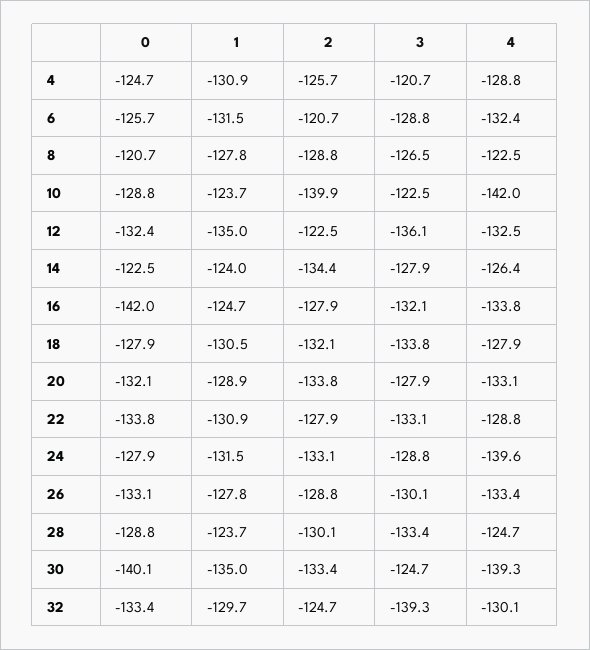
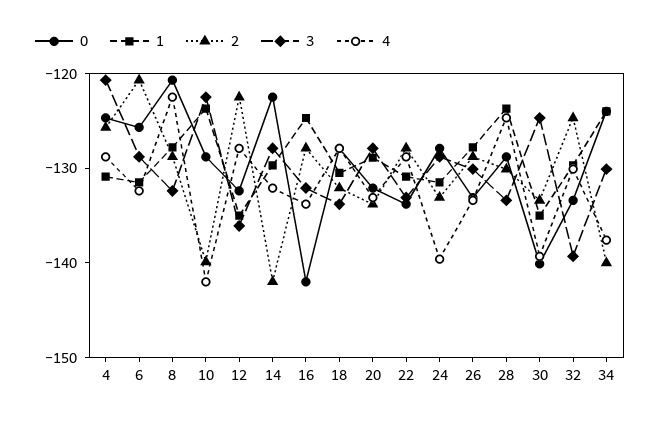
3, 8: -126.5 -> -132
4, 12: -132.5 -> -128
1, 14: -124 -> -130
2, 14: -134.4 -> -142
4, 14: -126.4 -> -132
0, 34: none -> -124
1, 34: none -> -124
2, 34: none -> -140
3, 34: none -> -130
4, 34: none -> -138

